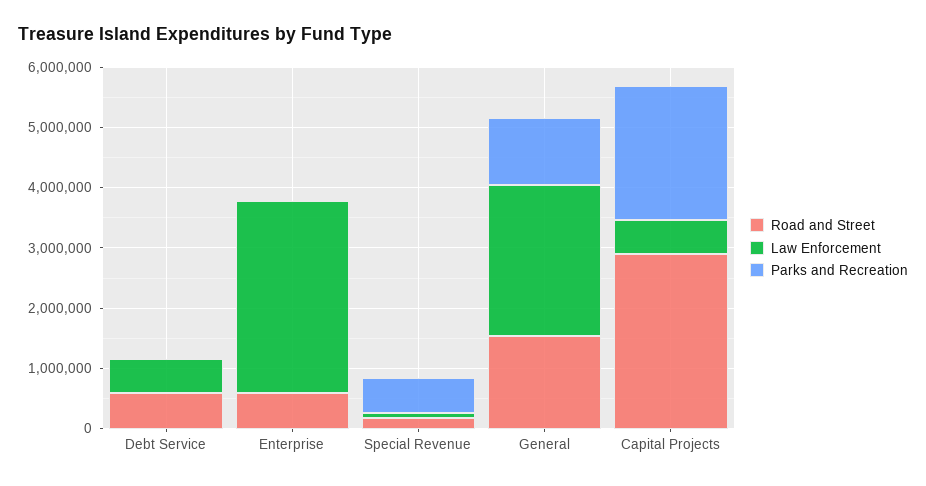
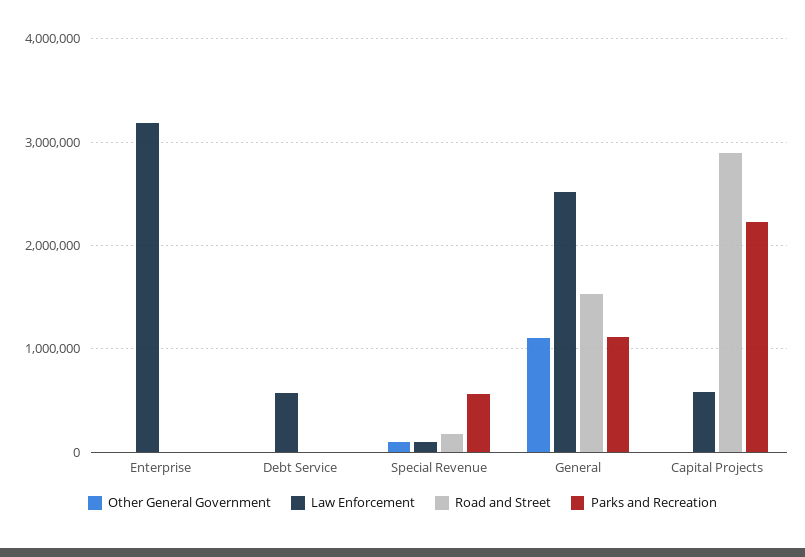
Road and Street, Debt Service: 600000 -> 0
Road and Street, Enterprise: 600000 -> 0
Other General Government, Enterprise: none -> 0
Other General Government, Debt Service: none -> 0
Other General Government, Special Revenue: none -> 100000
Other General Government, General: none -> 1100000
Other General Government, Capital Projects: none -> 0

